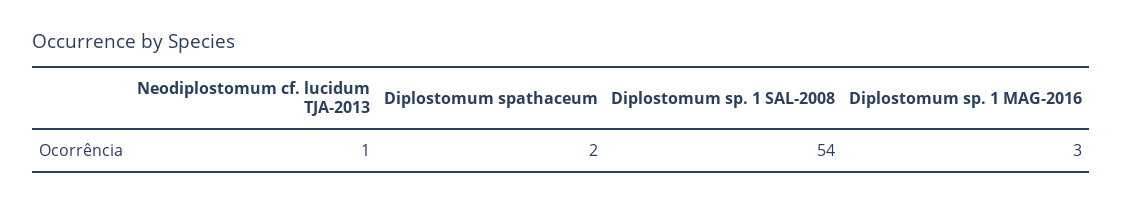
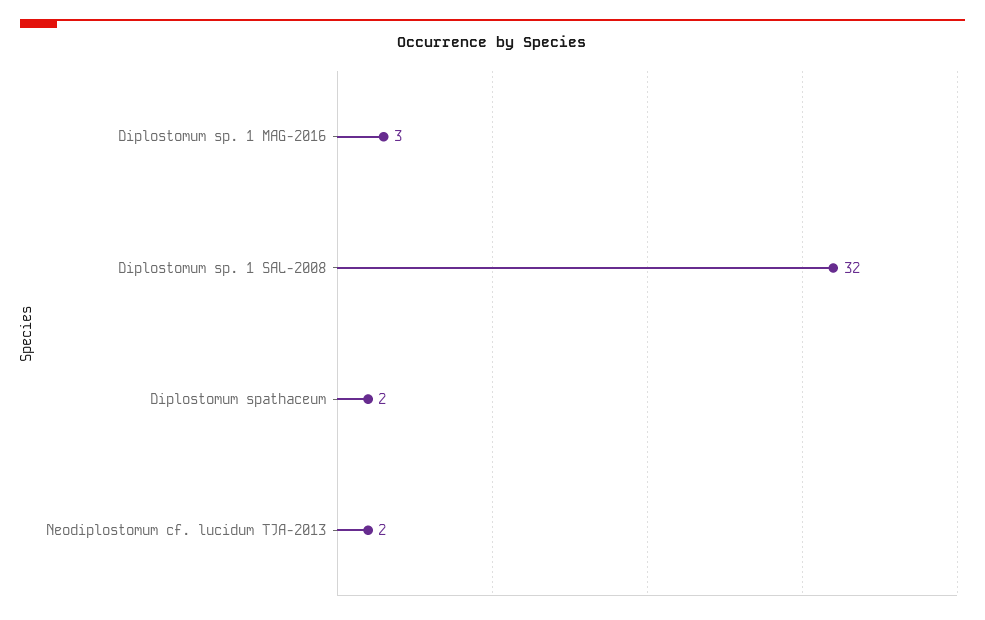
Neodiplostomum cf. lucidum TJA-2013: 1 -> 2
Diplostomum sp. 1 SAL-2008: 54 -> 32

